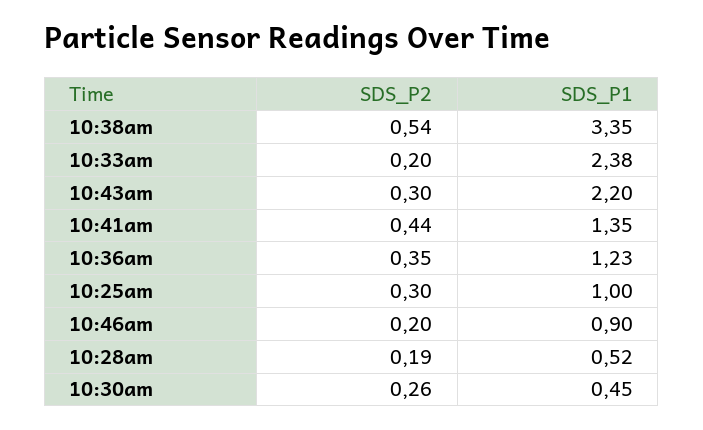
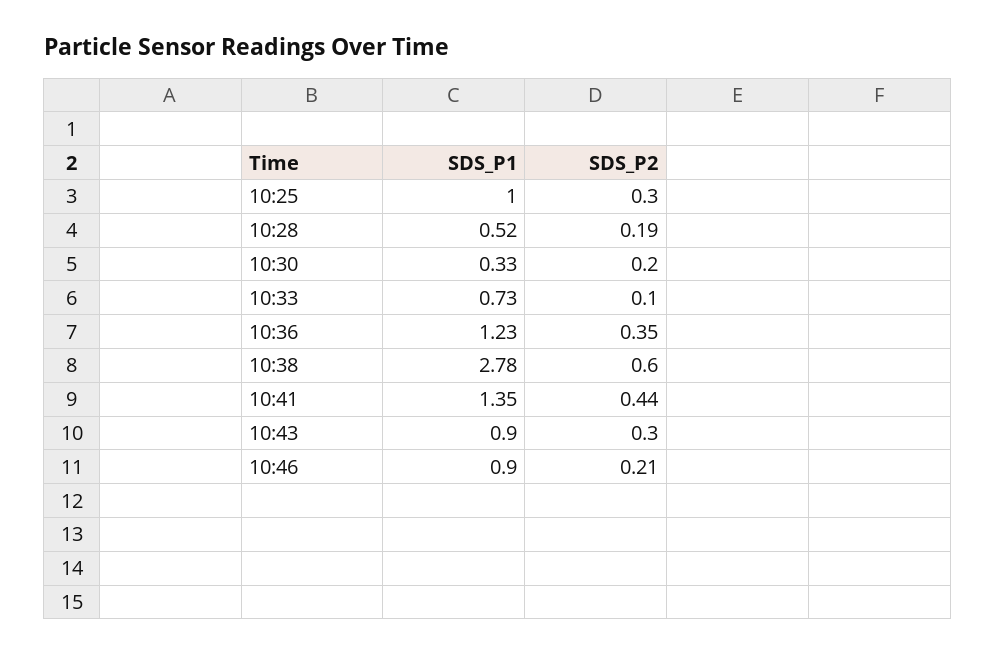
SDS_P2, 10:38am: 0.54 -> 0.6
SDS_P1, 10:38am: 3.35 -> 2.78
SDS_P2, 10:33am: 0.2 -> 0.1
SDS_P1, 10:33am: 2.38 -> 0.73
SDS_P1, 10:43am: 2.2 -> 0.9
SDS_P2, 10:46am: 0.2 -> 0.21
SDS_P2, 10:30am: 0.26 -> 0.2
SDS_P1, 10:30am: 0.45 -> 0.33

